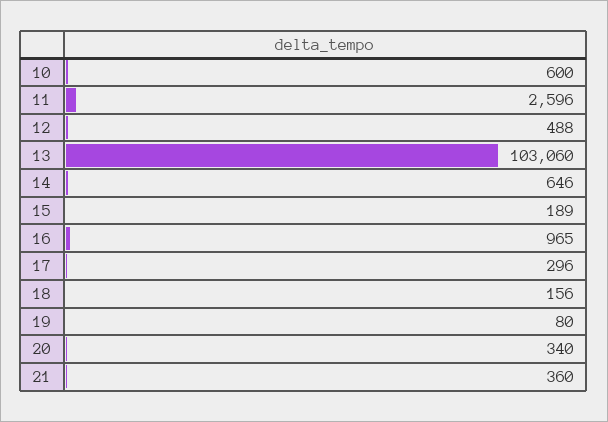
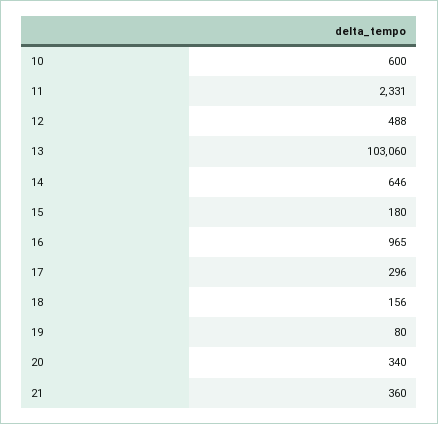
11: 2596 -> 2331
15: 189 -> 180

